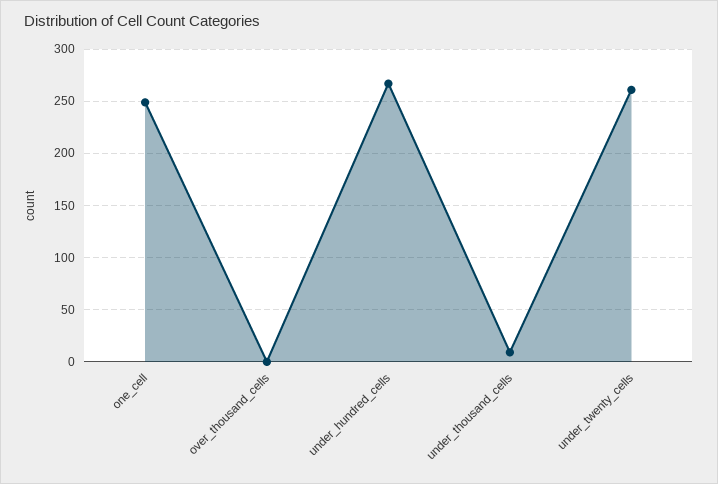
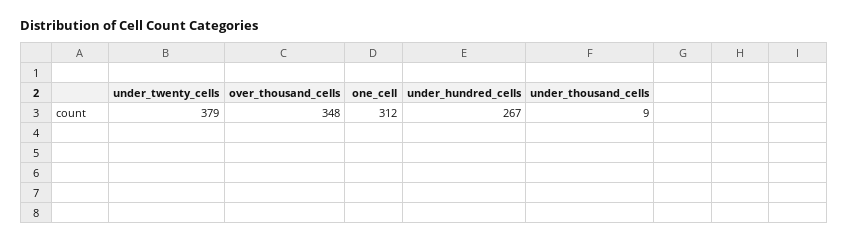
one_cell: 250 -> 312
over_thousand_cells: 0 -> 348
under_twenty_cells: 260 -> 379

